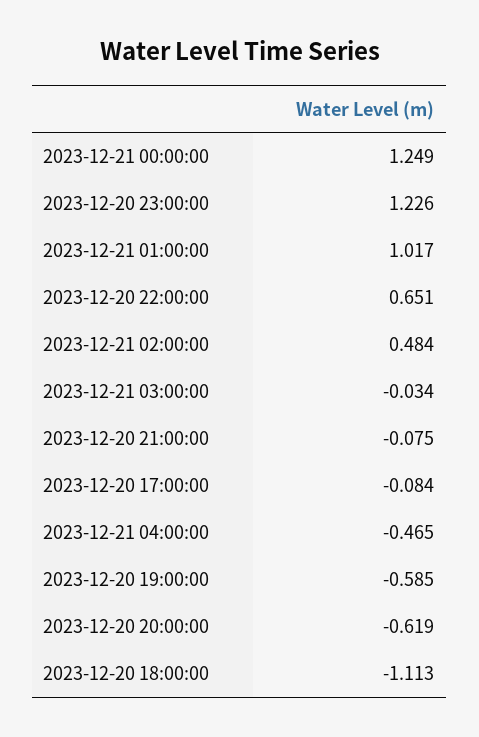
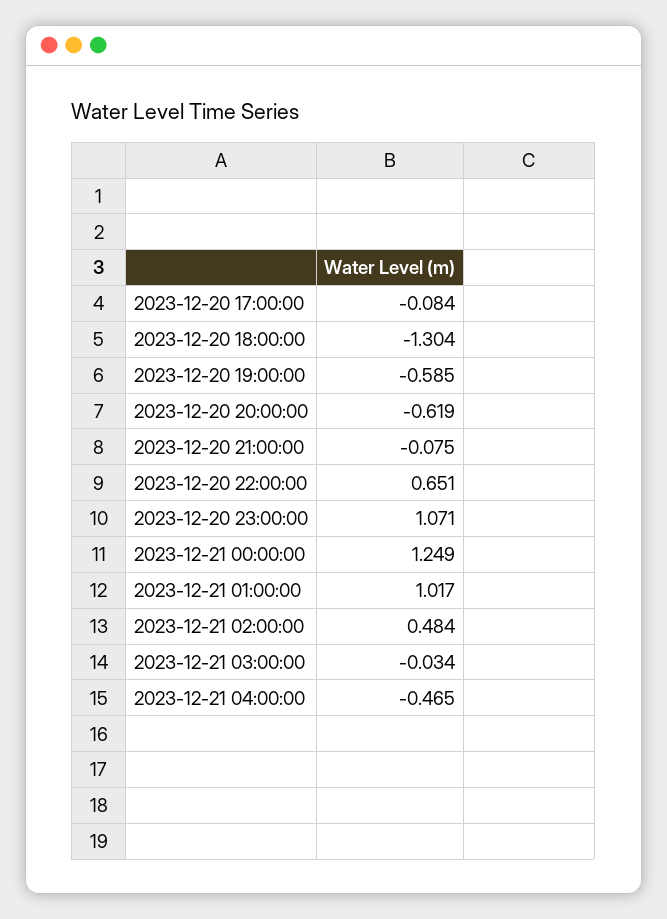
2023-12-20 23:00:00: 1.226 -> 1.071
2023-12-20 18:00:00: -1.113 -> -1.304

